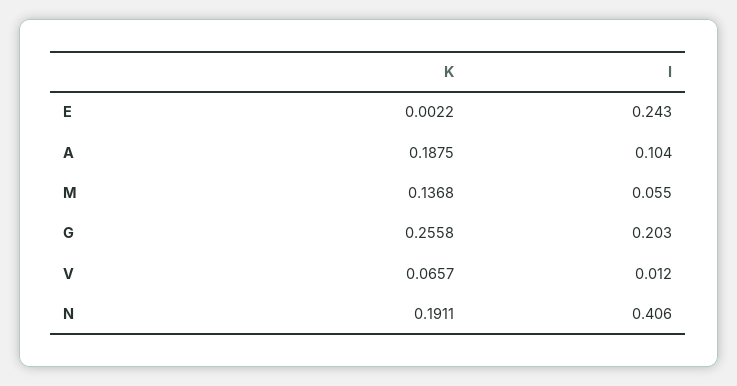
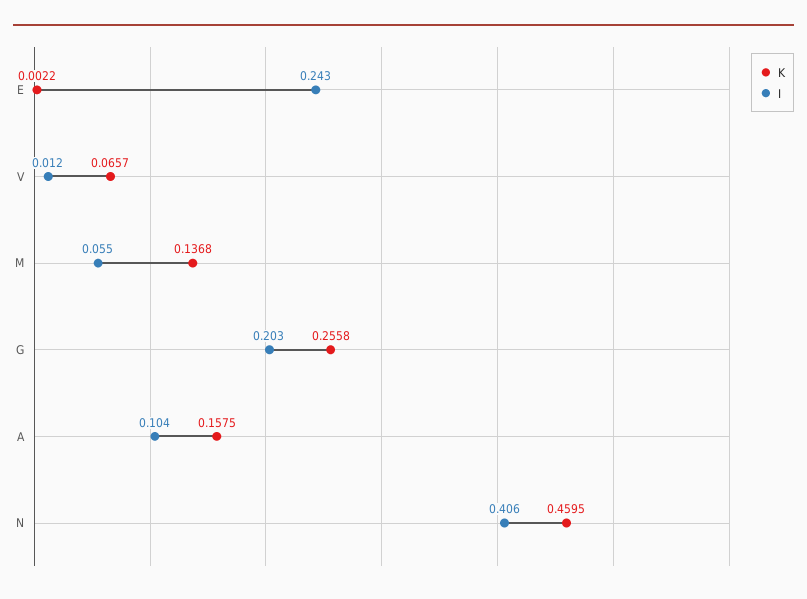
K, A: 0.1875 -> 0.1575
K, N: 0.1911 -> 0.4595

